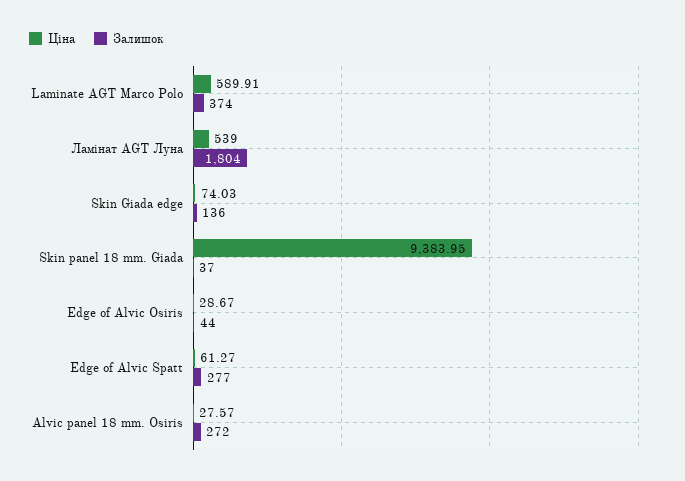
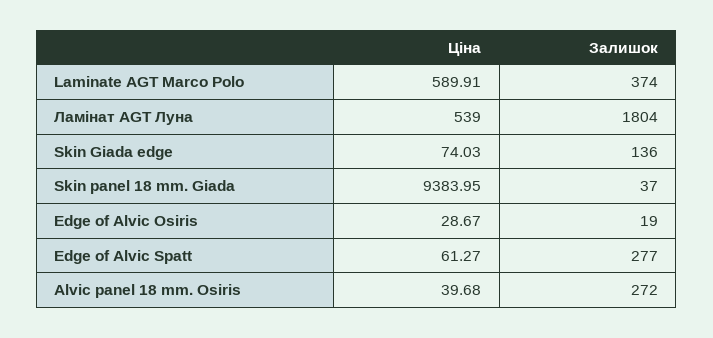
Залишок, Edge of Alvic Osiris: 44 -> 19
Ціна, Alvic panel 18 mm. Osiris: 27.57 -> 39.68

